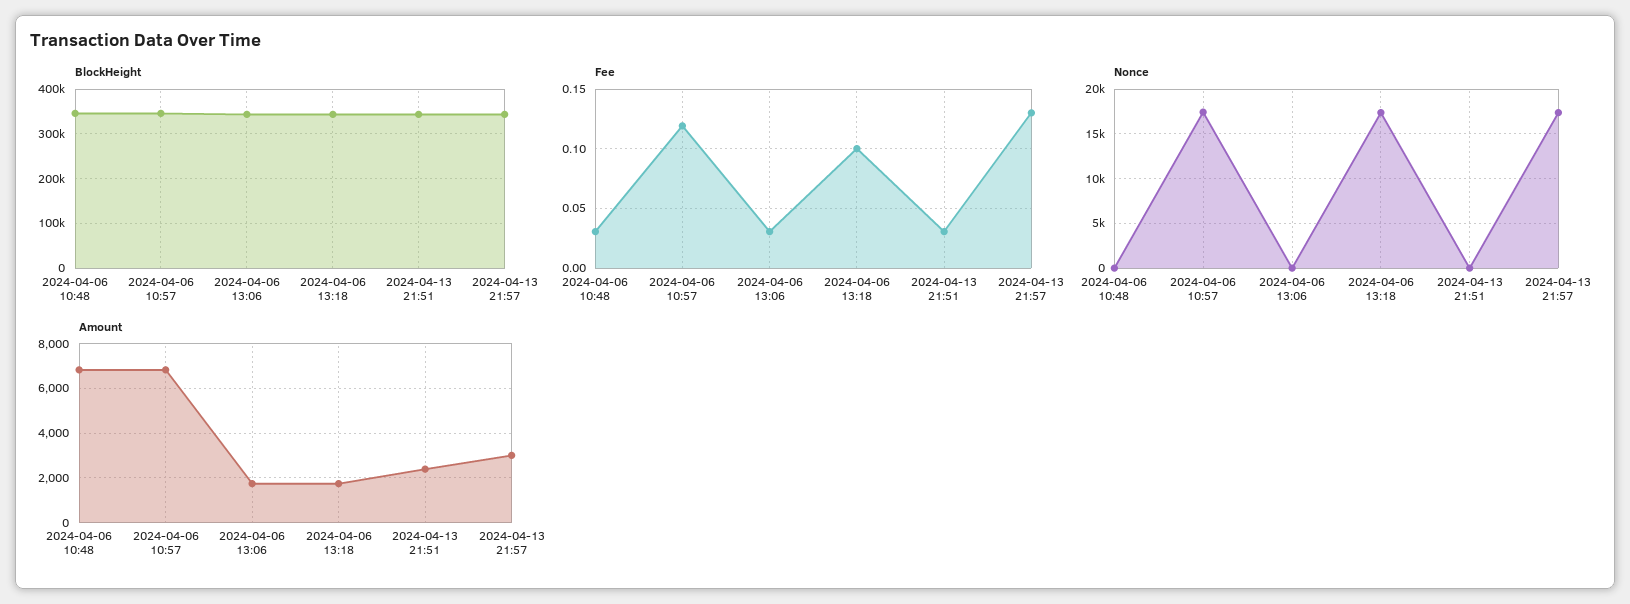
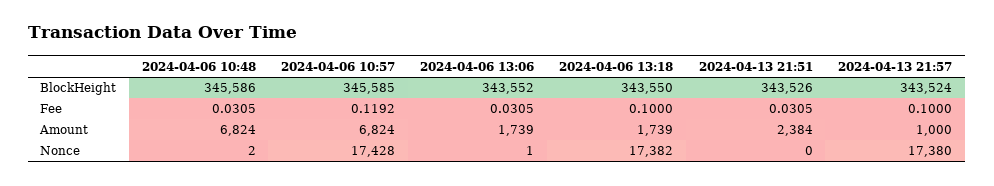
Fee, 2024-04-13 21:57: 0.13 -> 0.1
Amount, 2024-04-13 21:57: 3000 -> 1000

